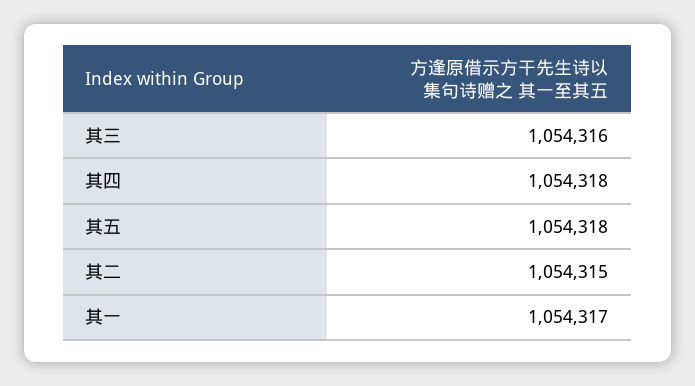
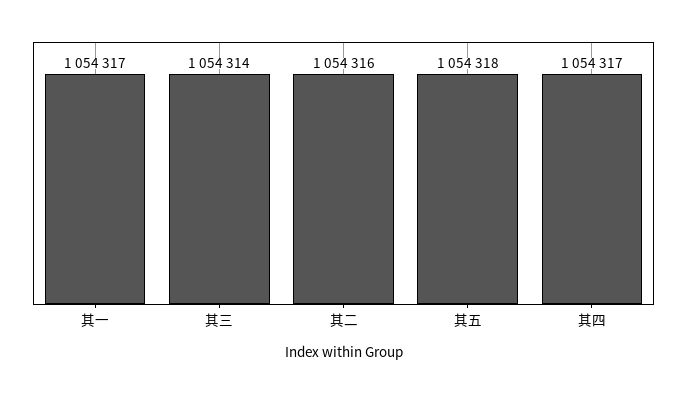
其三: 1054316 -> 1054314
其四: 1054318 -> 1054317
其二: 1054315 -> 1054316

